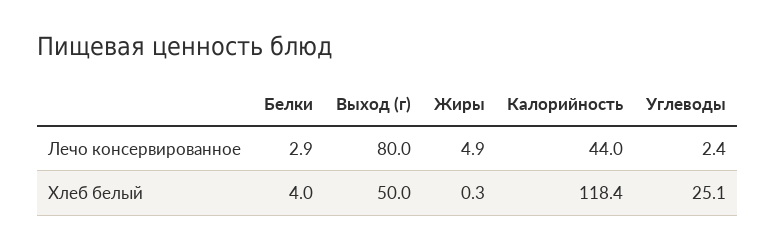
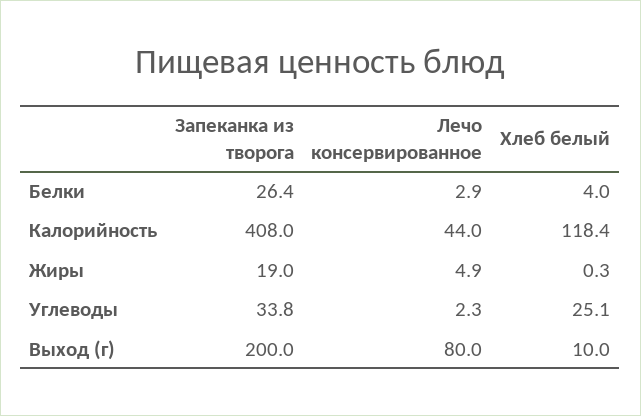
Углеводы, Лечо консервированное: 2.4 -> 2.3
Выход (г), Хлеб белый: 50 -> 10
Белки, Запеканка из творога: none -> 26.4
Калорийность, Запеканка из творога: none -> 408
Жиры, Запеканка из творога: none -> 19
Углеводы, Запеканка из творога: none -> 33.8
Выход (г), Запеканка из творога: none -> 200

